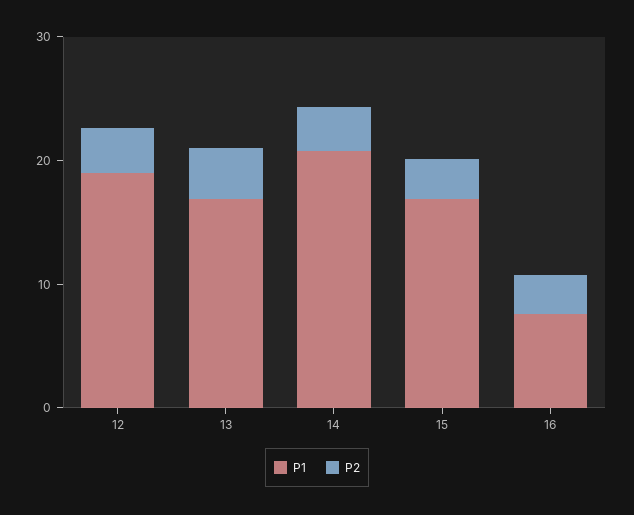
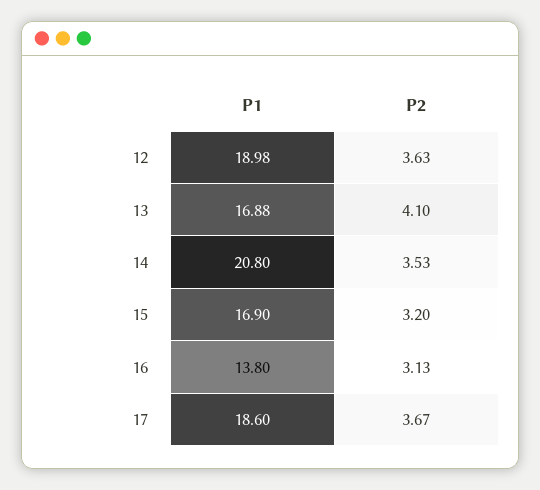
P1, 16: 8 -> 13.8
P1, 17: none -> 18.6
P2, 17: none -> 3.67

